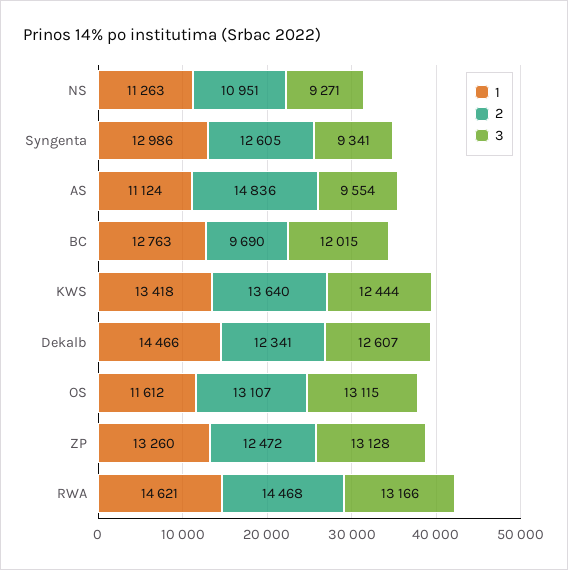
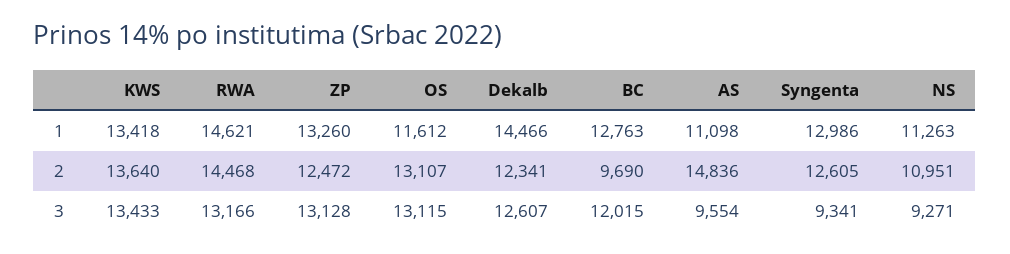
1, AS: 11124 -> 11098
3, KWS: 12444 -> 13433

